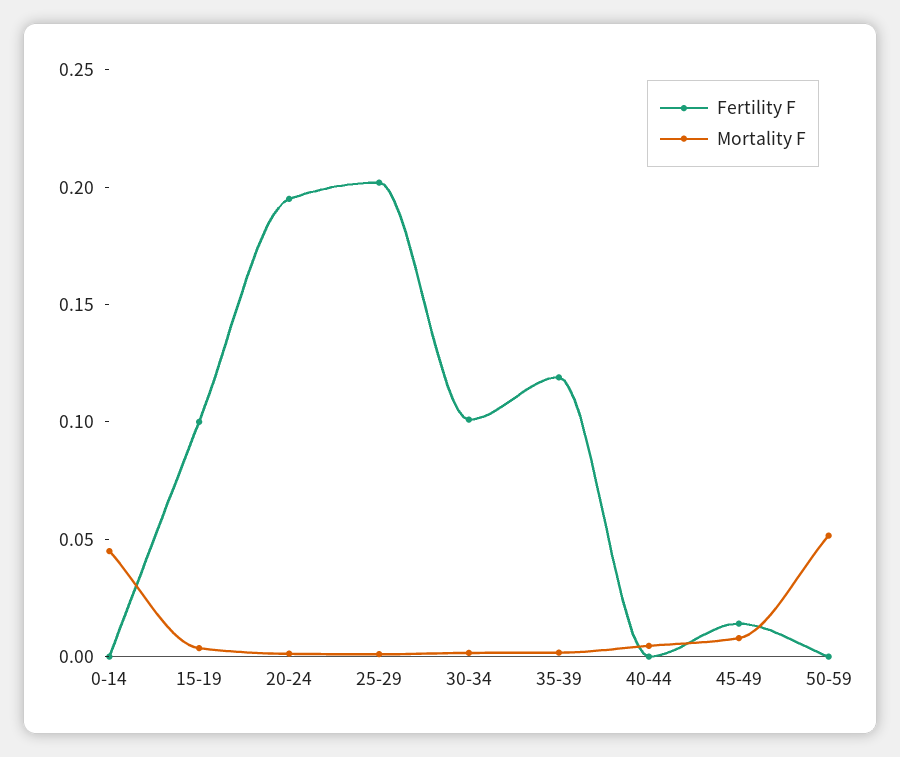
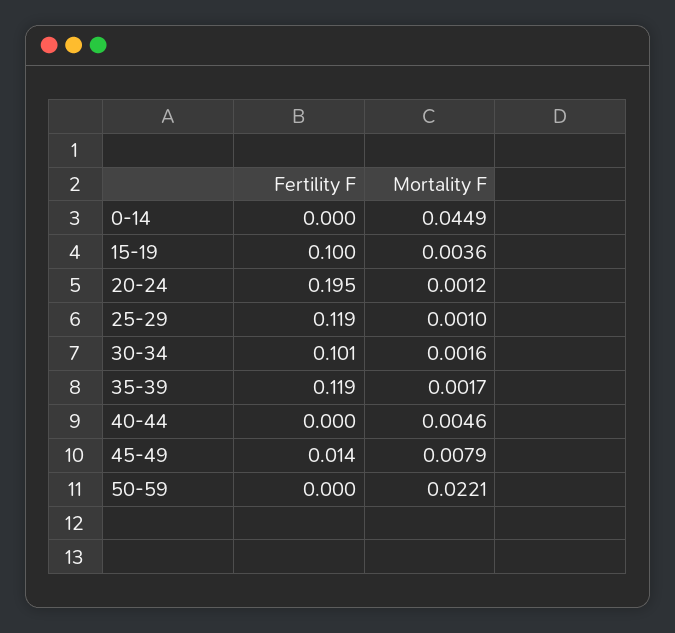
Fertility F, 25-29: 0.2 -> 0.119
Mortality F, 50-59: 0.05 -> 0.0221

